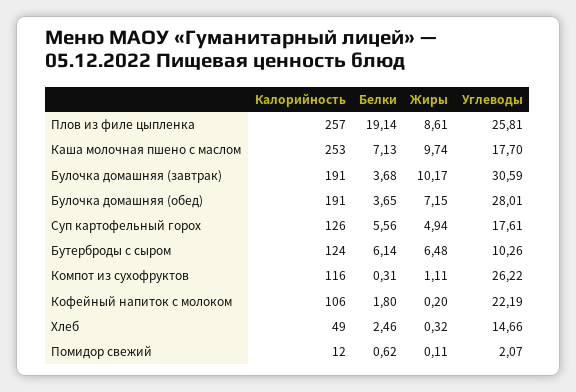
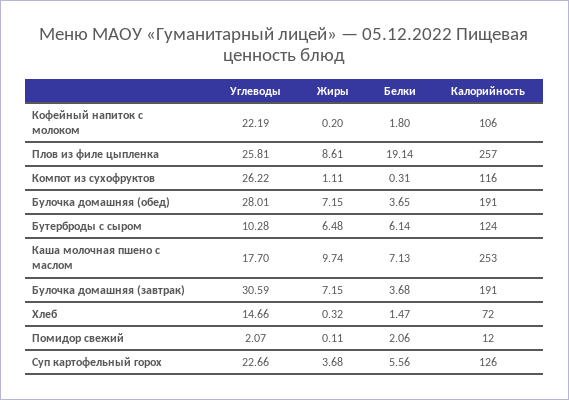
Жиры, Булочка домашняя (завтрак): 10.17 -> 7.15
Жиры, Суп картофельный горох: 4.94 -> 3.68
Углеводы, Суп картофельный горох: 17.61 -> 22.66
Углеводы, Бутерброды с сыром: 10.26 -> 10.28
Калорийность, Хлеб: 49 -> 72
Белки, Хлеб: 2.46 -> 1.47
Белки, Помидор свежий: 0.62 -> 2.06

